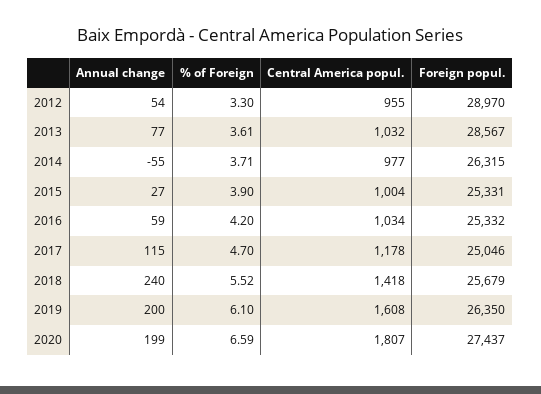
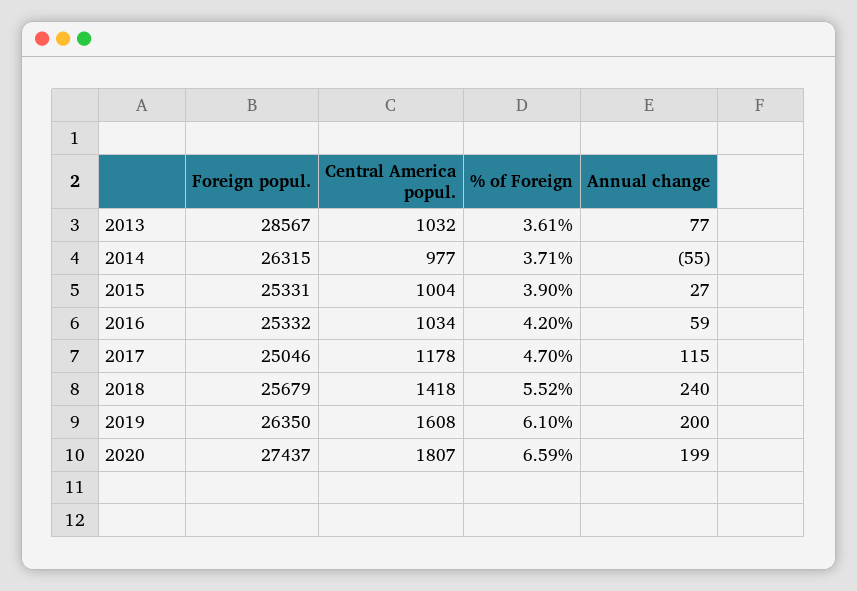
Annual change, 2012: 54 -> none
% of Foreign, 2012: 3.3 -> none
Central America popul., 2012: 955 -> none
Foreign popul., 2012: 28970 -> none

